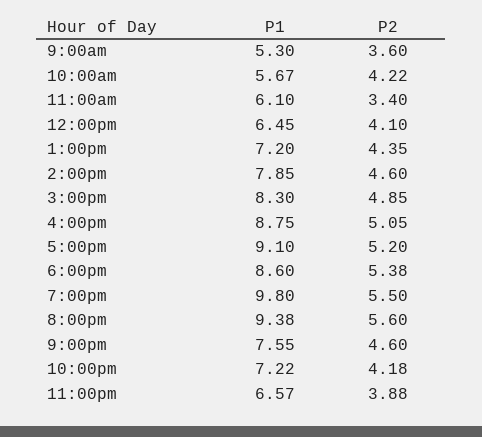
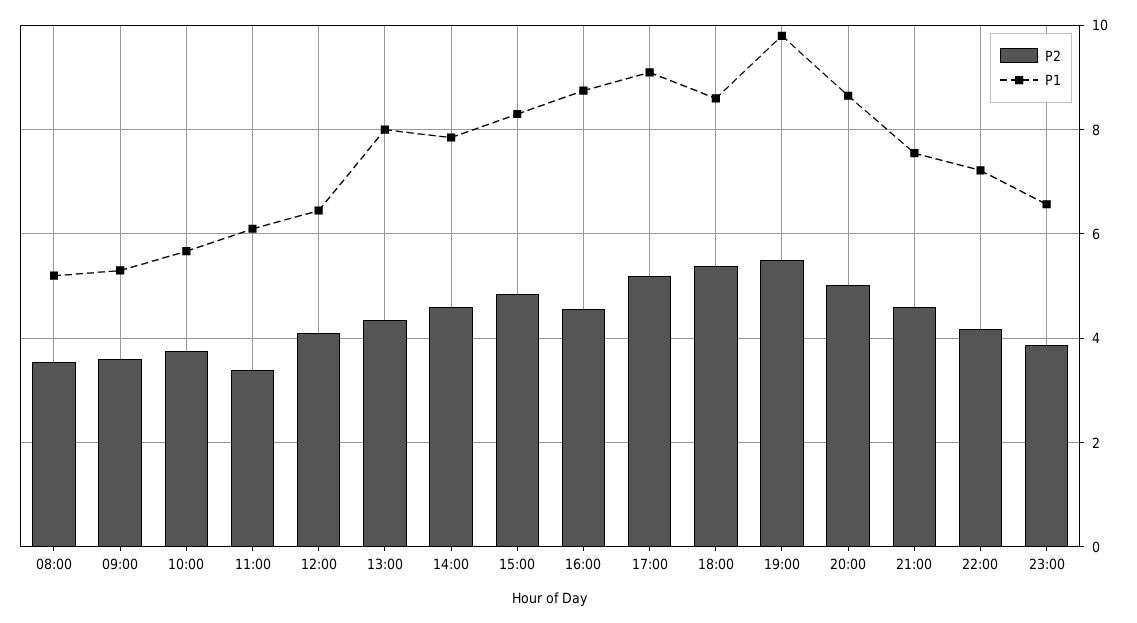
P2, 10:00am: 4.22 -> 3.8
P1, 1:00pm: 7.2 -> 8
P2, 4:00pm: 5.05 -> 4.6
P1, 8:00pm: 9.38 -> 8.6
P2, 8:00pm: 5.6 -> 5
P2, 08:00: none -> 3.6
P1, 08:00: none -> 5.2

